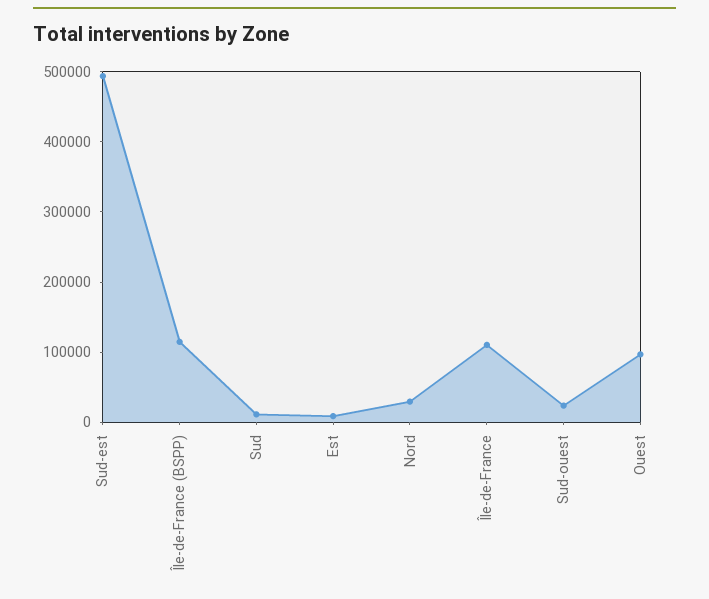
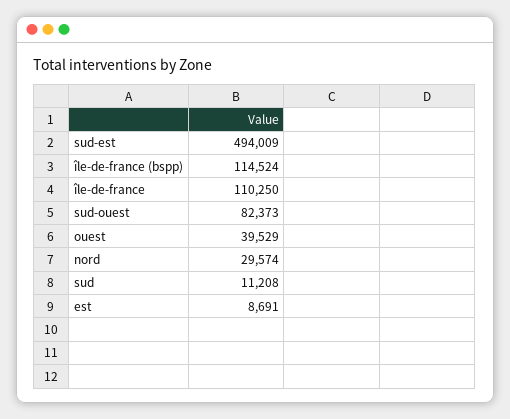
Sud-ouest: 20000 -> 82373
Ouest: 100000 -> 39529

